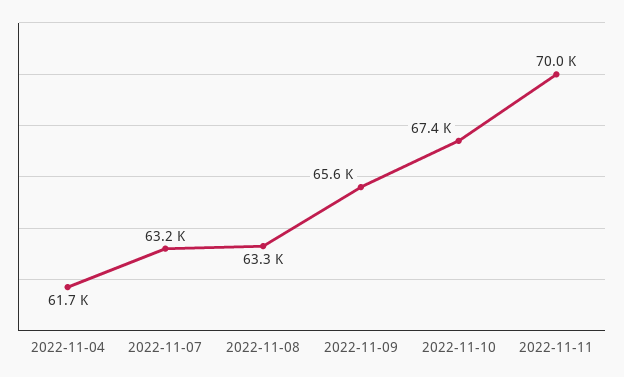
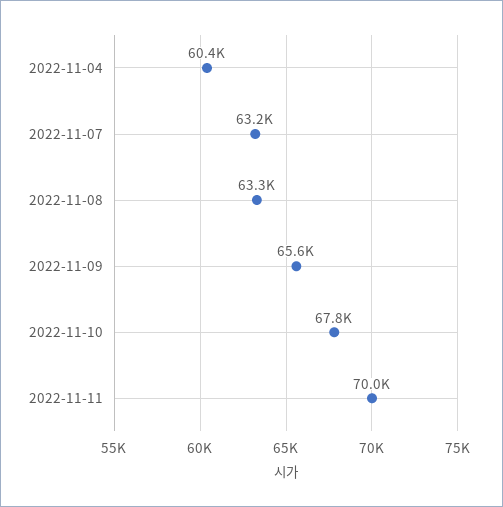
2022-11-04: 61700 -> 60400
2022-11-10: 67400 -> 67800

